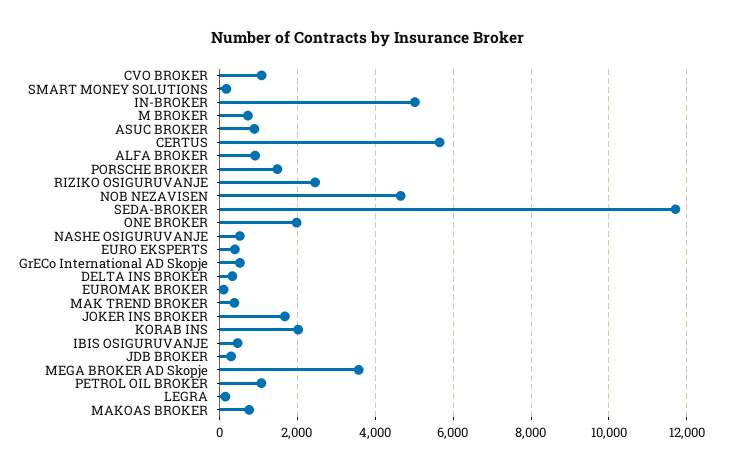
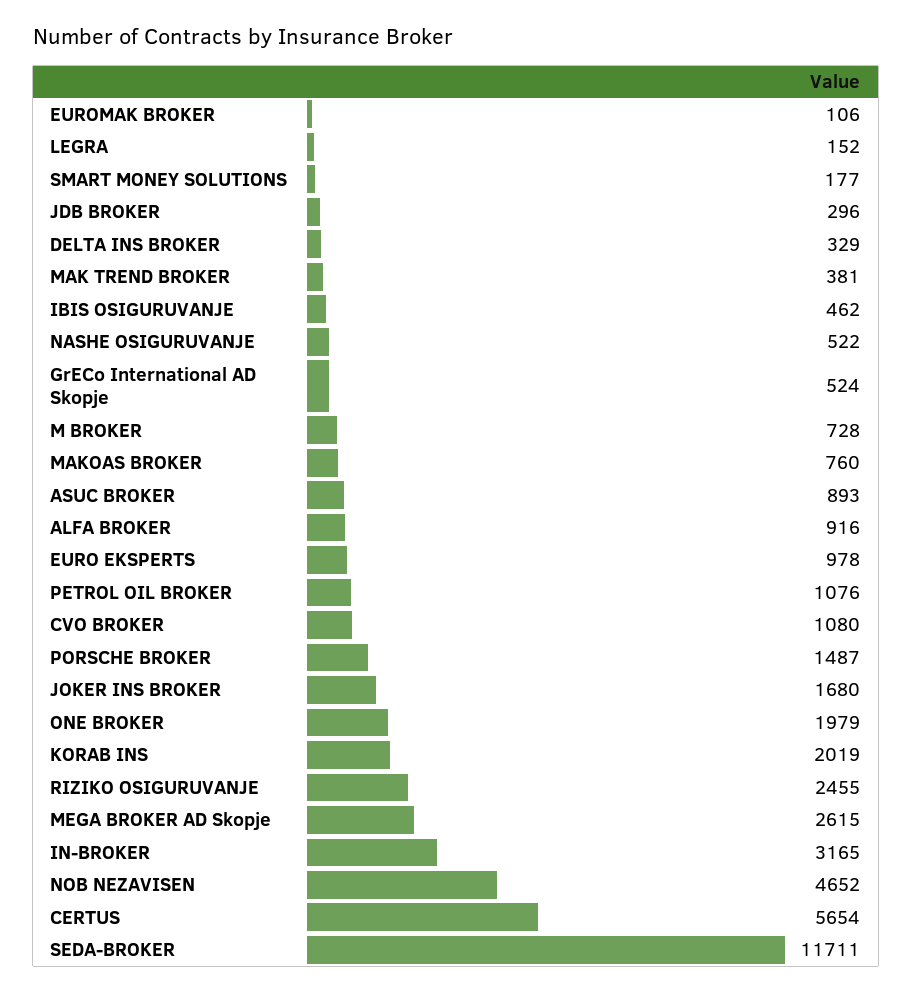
IN-BROKER: 5000 -> 3165
EURO EKSPERTS: 400 -> 978
MEGA BROKER AD Skopje: 3600 -> 2615

